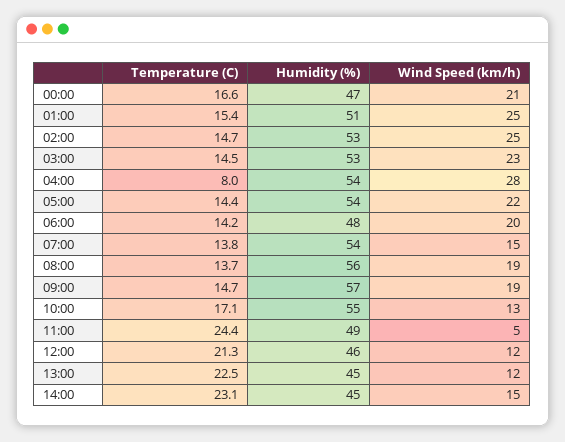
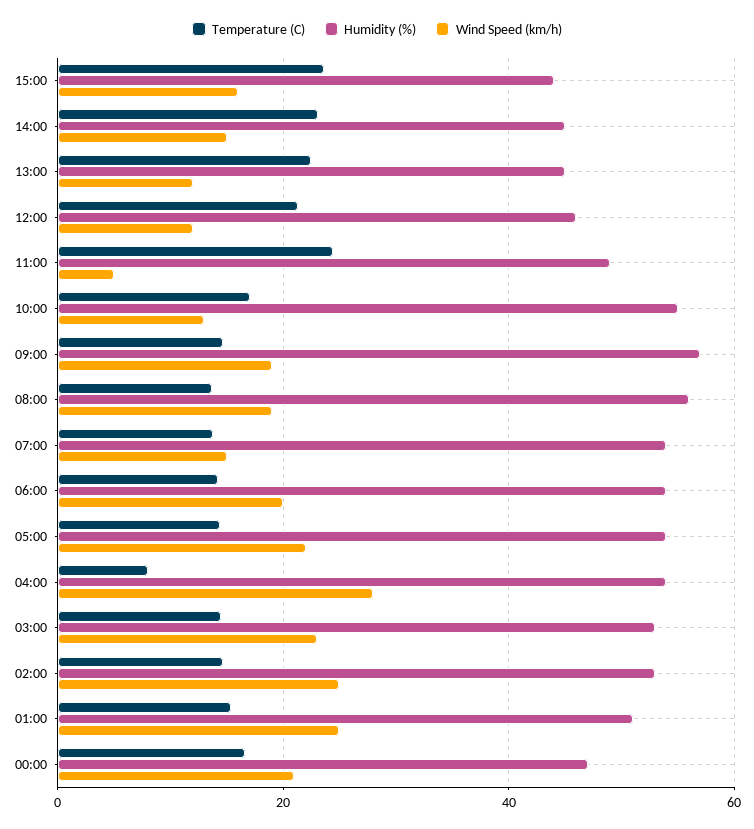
Humidity (%), 06:00: 48 -> 54
Temperature (C), 15:00: none -> 24
Humidity (%), 15:00: none -> 44
Wind Speed (km/h), 15:00: none -> 16

